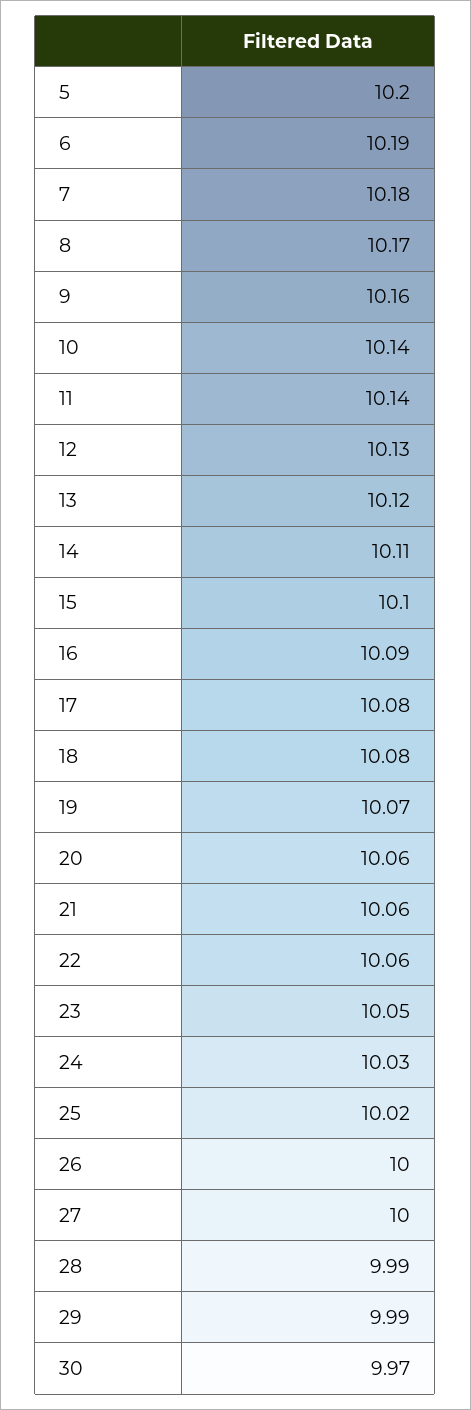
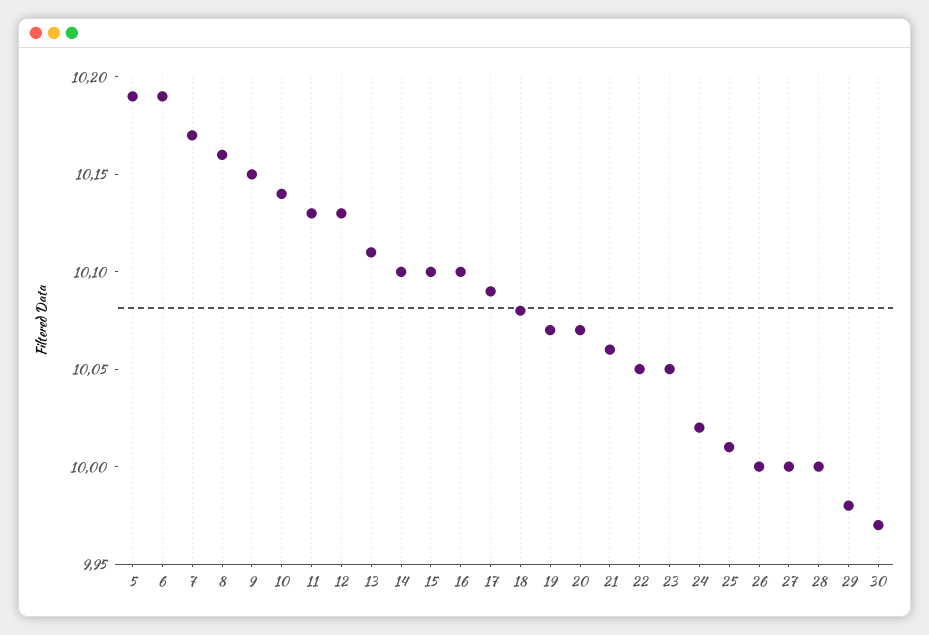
5: 10.2 -> 10.19
7: 10.18 -> 10.17
8: 10.17 -> 10.16
9: 10.16 -> 10.15
11: 10.14 -> 10.13
13: 10.12 -> 10.11
14: 10.11 -> 10.1
16: 10.09 -> 10.1
17: 10.08 -> 10.09
20: 10.06 -> 10.07
22: 10.06 -> 10.05
24: 10.03 -> 10.02
25: 10.02 -> 10.01
28: 9.99 -> 10
29: 9.99 -> 9.98

